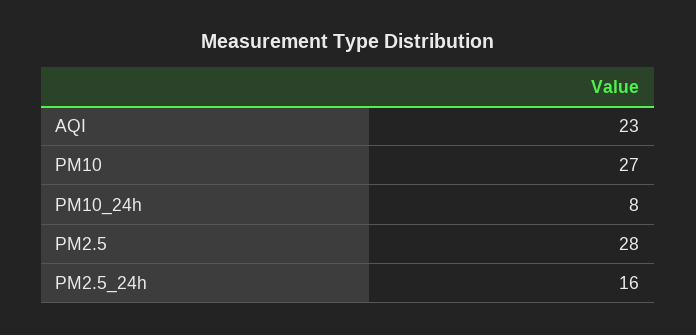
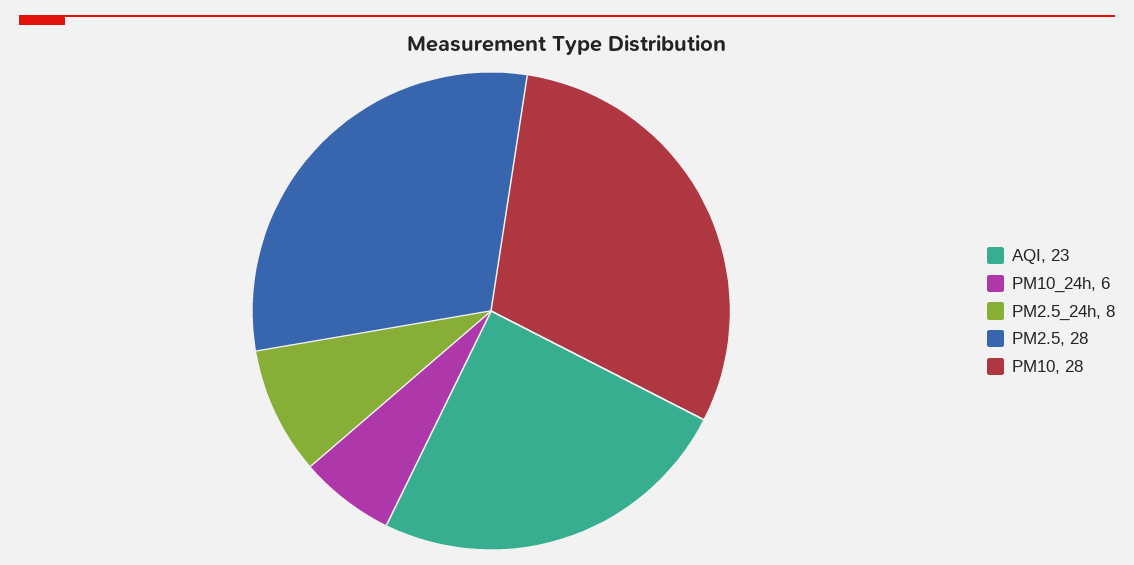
PM10: 27 -> 28
PM10_24h: 8 -> 6
PM2.5_24h: 16 -> 8

